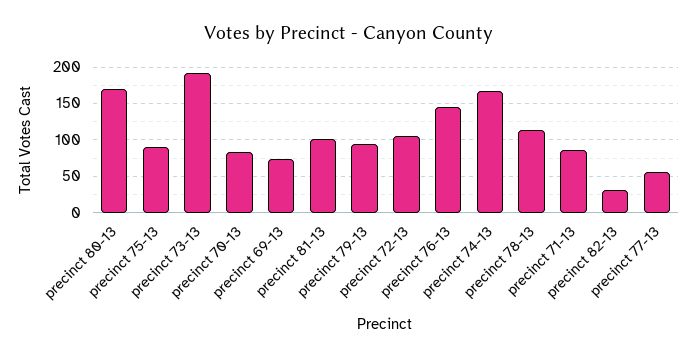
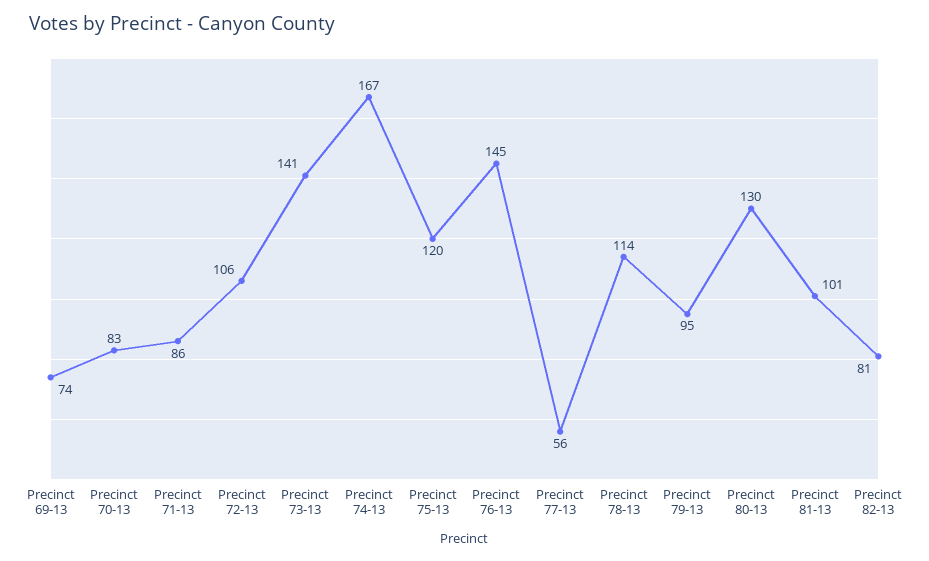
precinct 80-13: 170 -> 130
precinct 75-13: 90 -> 120
precinct 73-13: 190 -> 141
precinct 82-13: 30 -> 81

